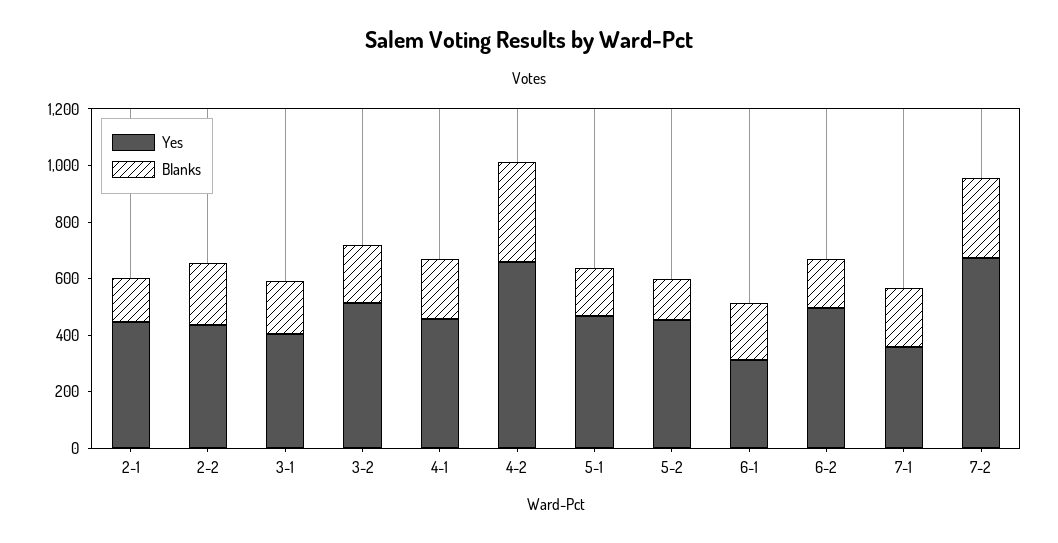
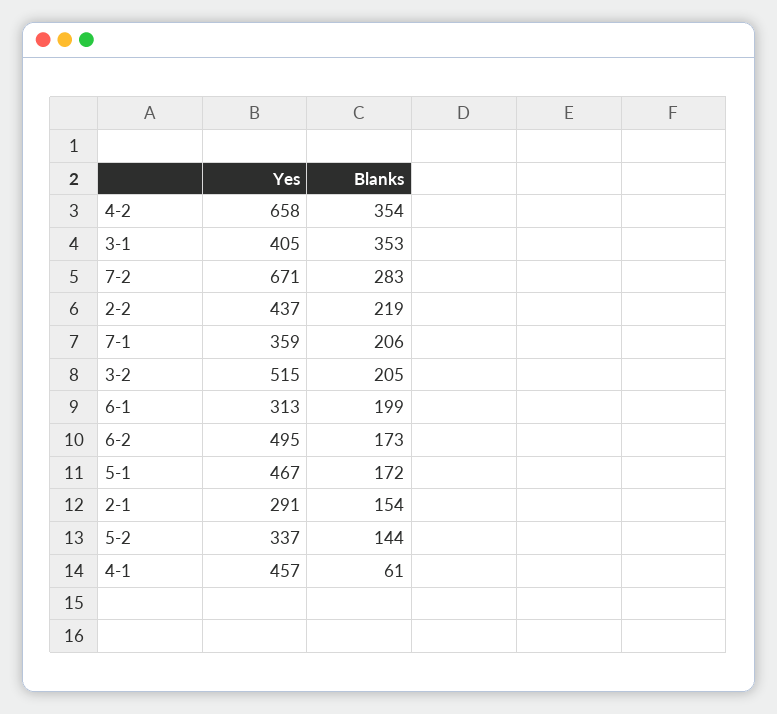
Yes, 2-1: 450 -> 291
Blanks, 3-1: 200 -> 353
Blanks, 4-1: 200 -> 61
Yes, 5-2: 450 -> 337

